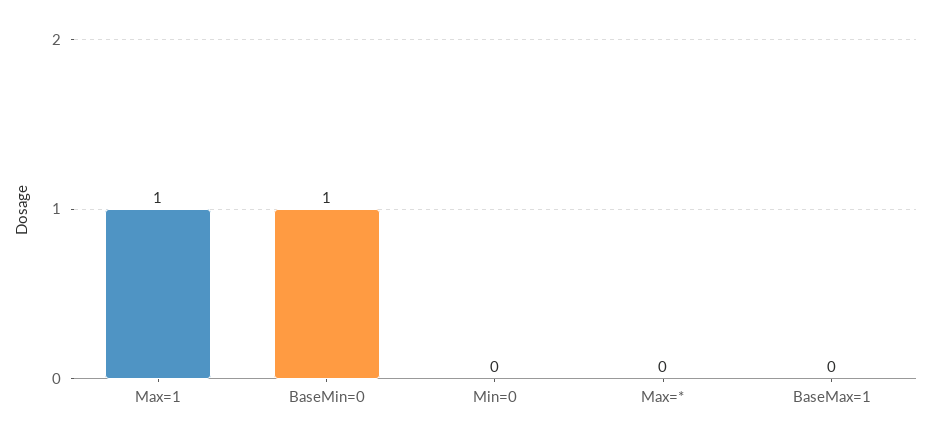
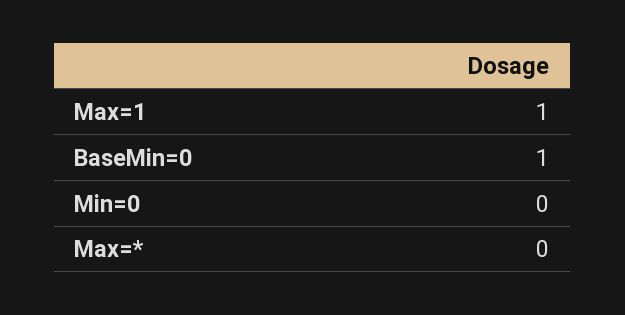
BaseMax=1: 0 -> none

